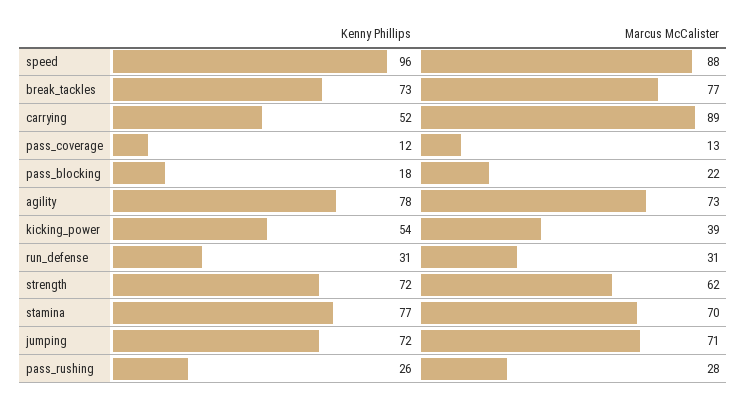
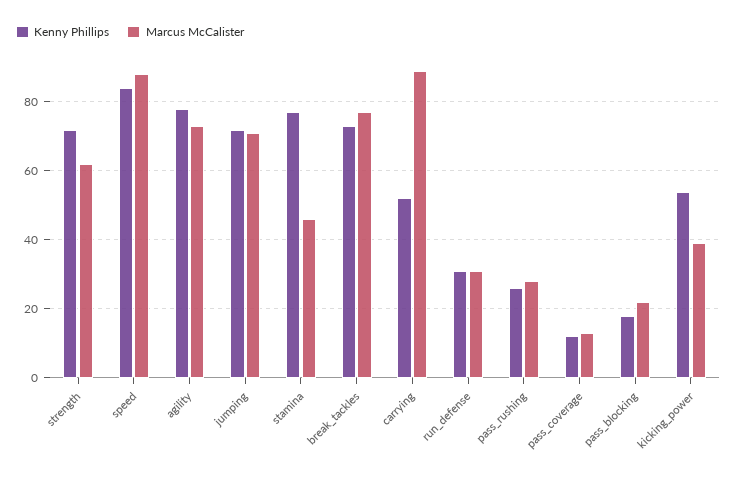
Kenny Phillips, speed: 96 -> 85
Marcus McCalister, stamina: 70 -> 45

